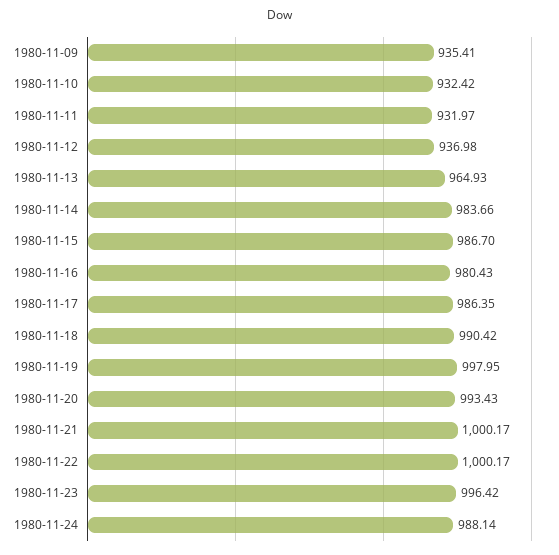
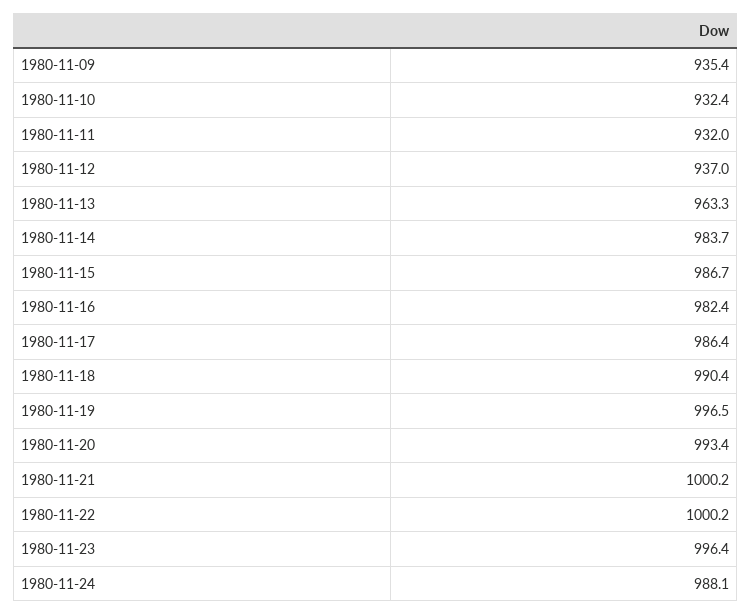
1980-11-13: 964.93 -> 963.3
1980-11-16: 980.43 -> 982.4
1980-11-19: 997.95 -> 996.5

